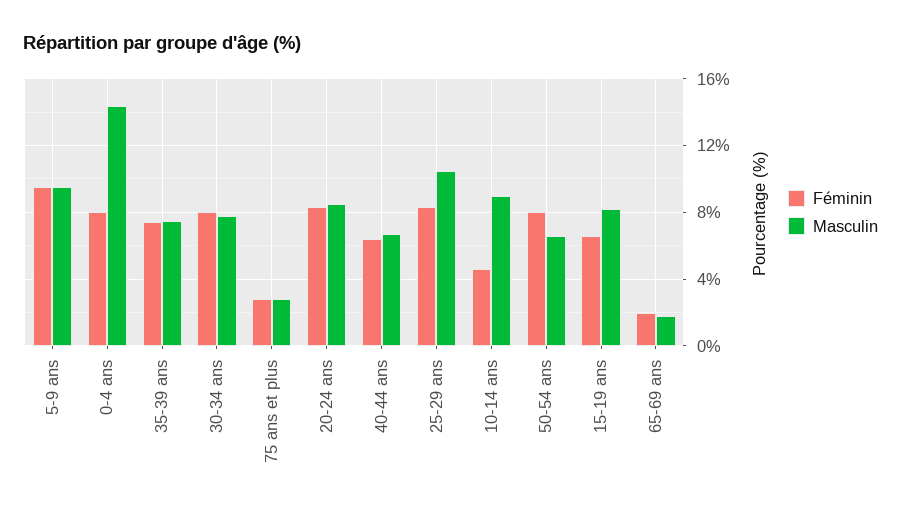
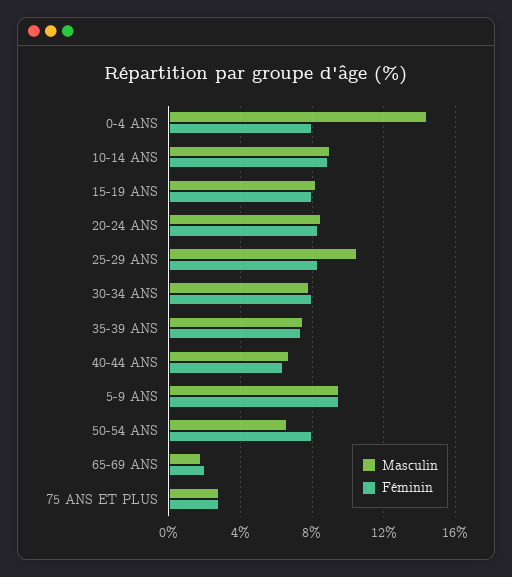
Féminin, 10-14 ans: 4.5 -> 9
Féminin, 15-19 ans: 6.5 -> 8

